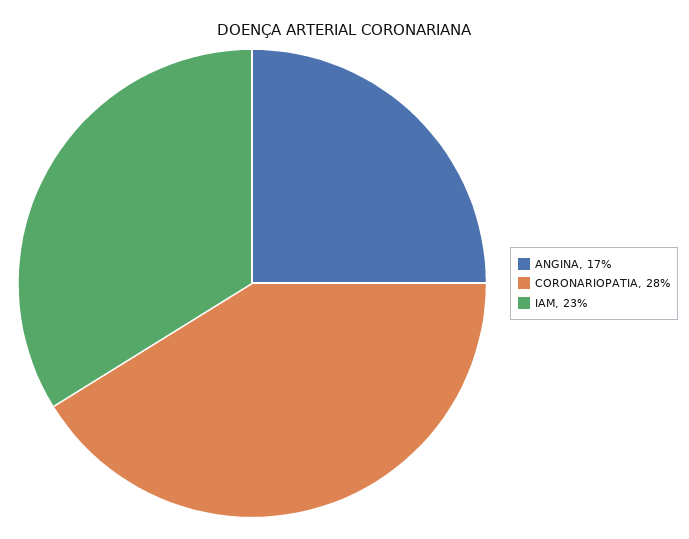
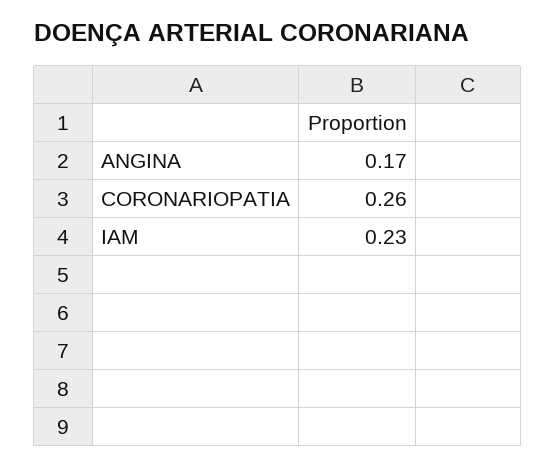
CORONARIOPATIA: 0.28 -> 0.26

